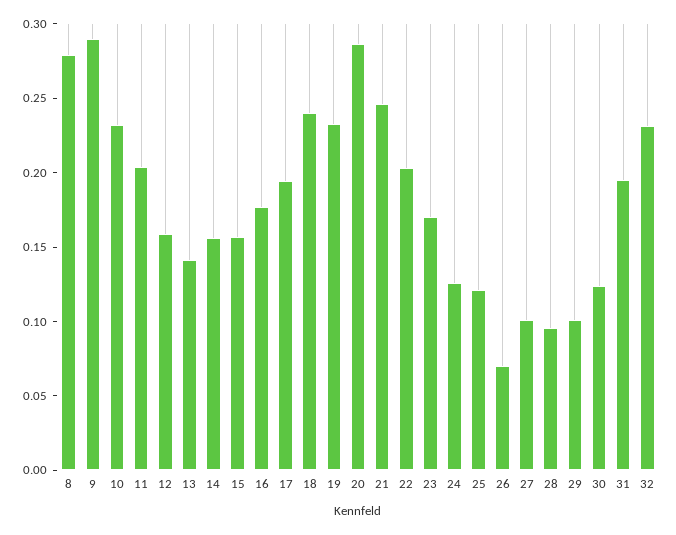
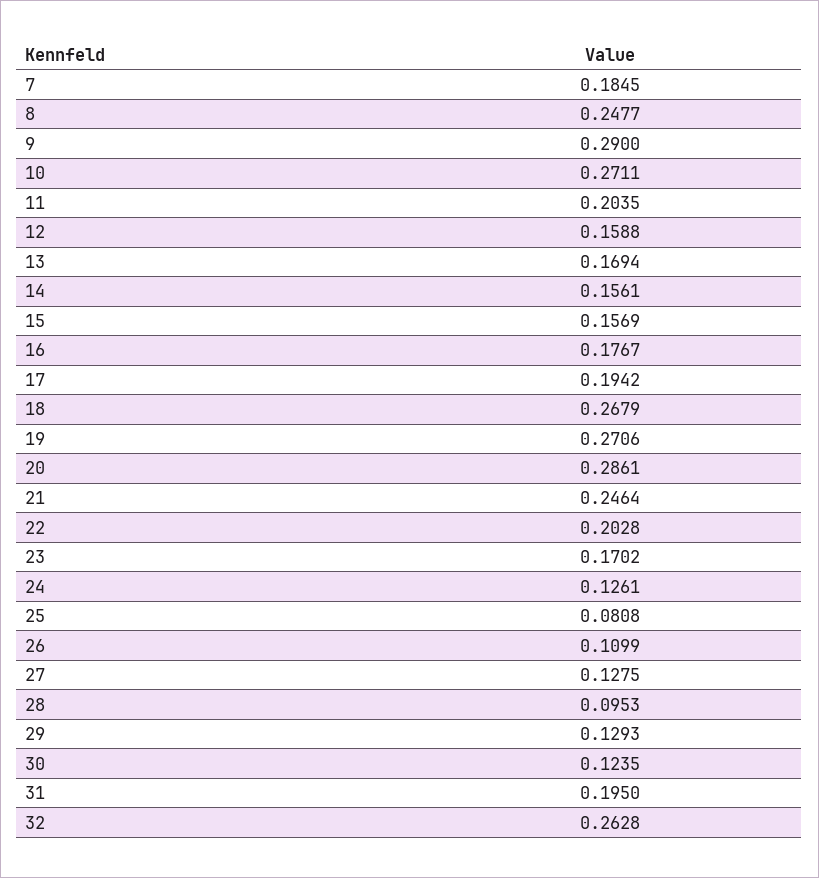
8: 0.28 -> 0.2477
10: 0.23 -> 0.2711
13: 0.14 -> 0.1694
18: 0.24 -> 0.2679
19: 0.23 -> 0.2706
25: 0.12 -> 0.0808
26: 0.07 -> 0.1099
27: 0.1 -> 0.1275
29: 0.1 -> 0.1293
32: 0.23 -> 0.2628
7: none -> 0.1845

